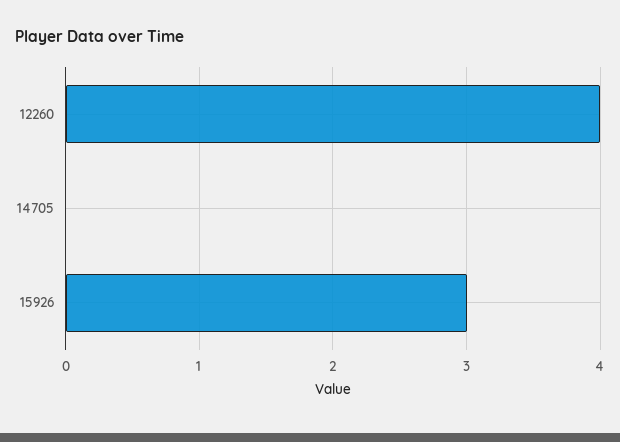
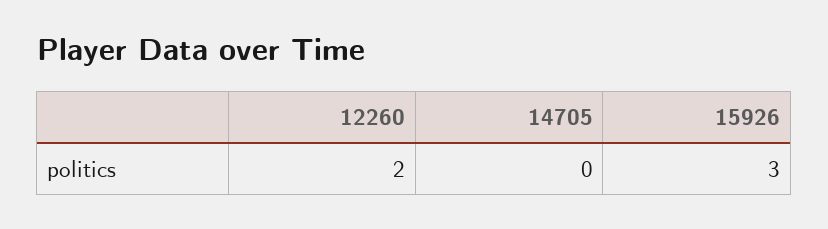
12260: 4 -> 2

